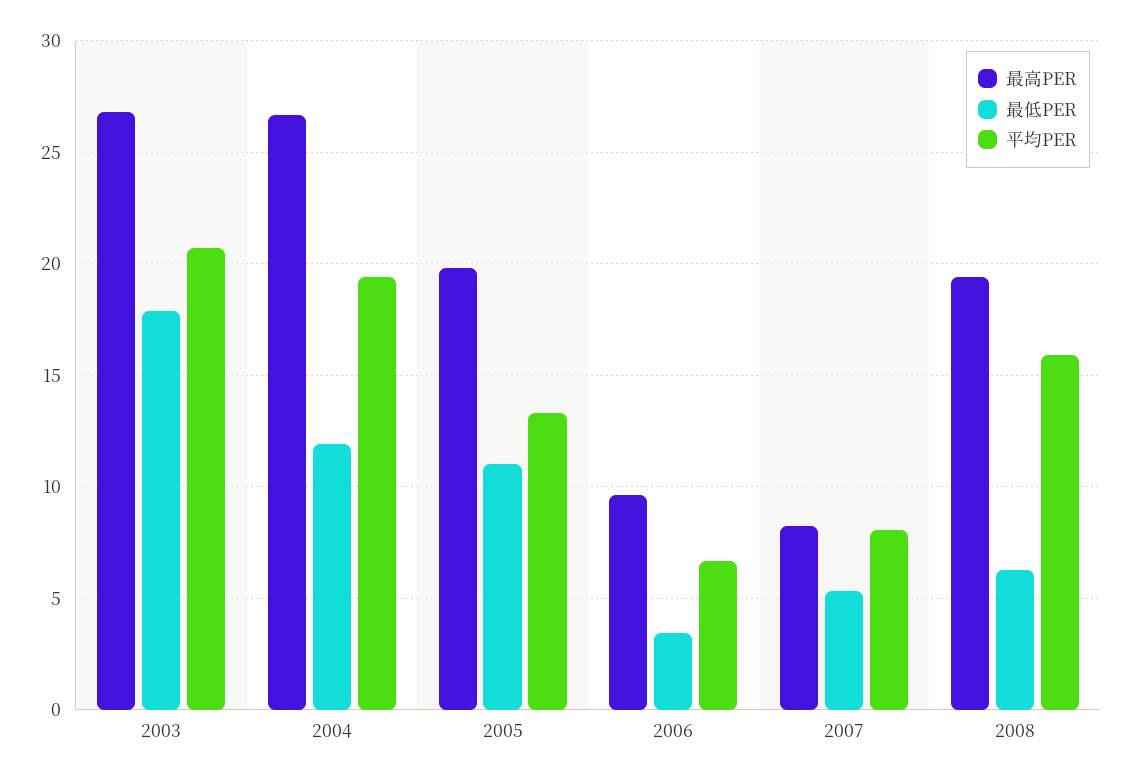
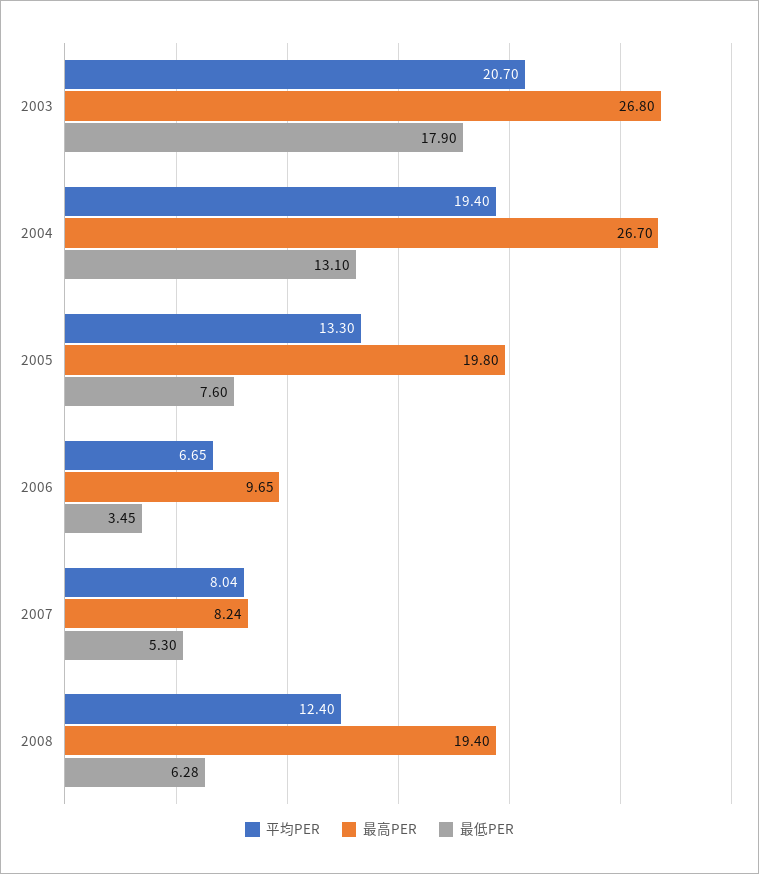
最低PER, 2004: 12 -> 13.1
最低PER, 2005: 11 -> 7.6
平均PER, 2008: 16 -> 12.4

